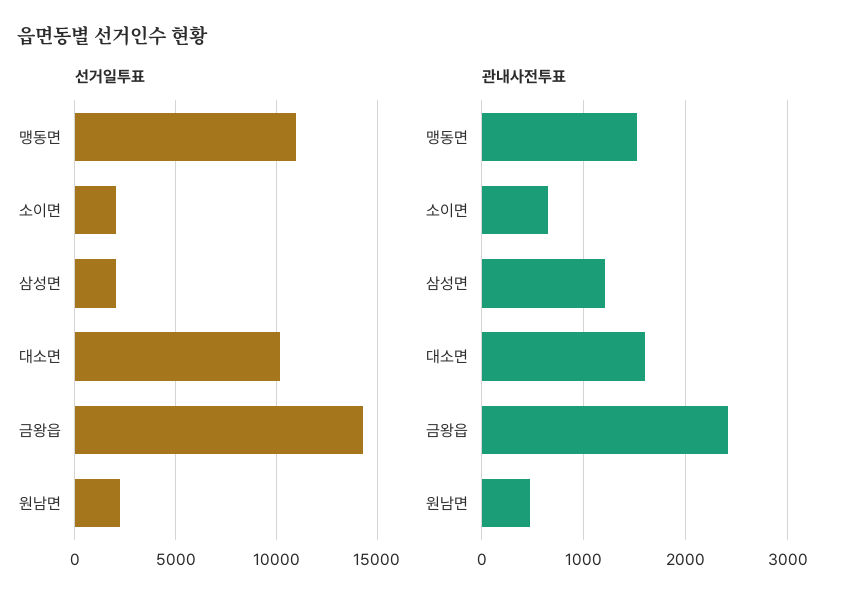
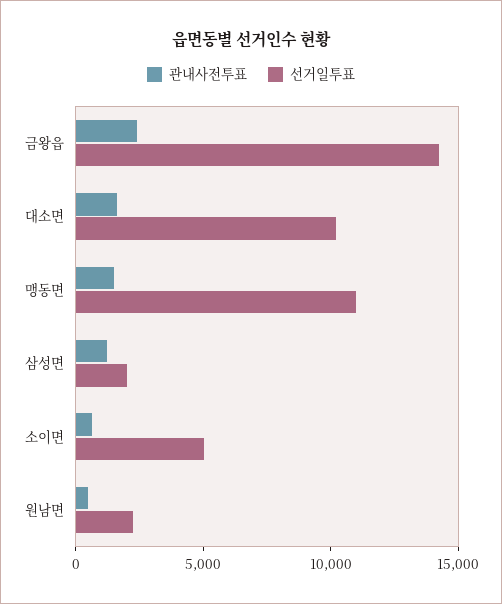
선거일투표, 소이면: 2000 -> 5000

